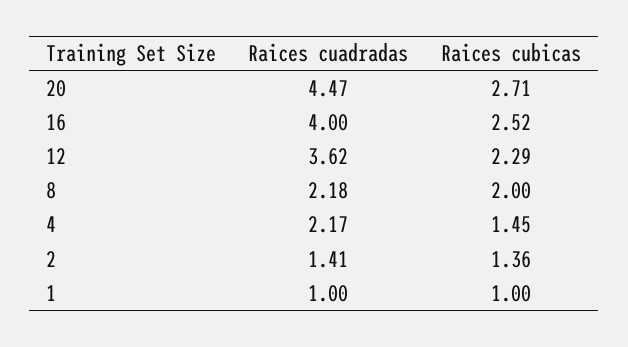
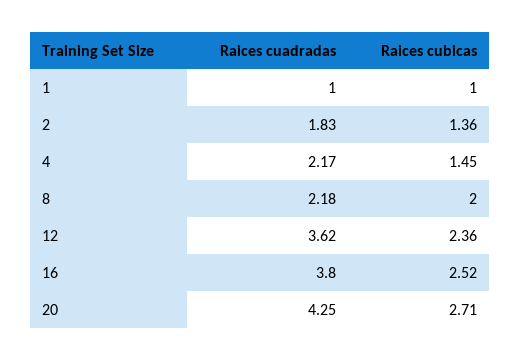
Raices cuadradas, 20: 4.47 -> 4.25
Raices cuadradas, 16: 4 -> 3.8
Raices cubicas, 12: 2.29 -> 2.36
Raices cuadradas, 2: 1.41 -> 1.83

